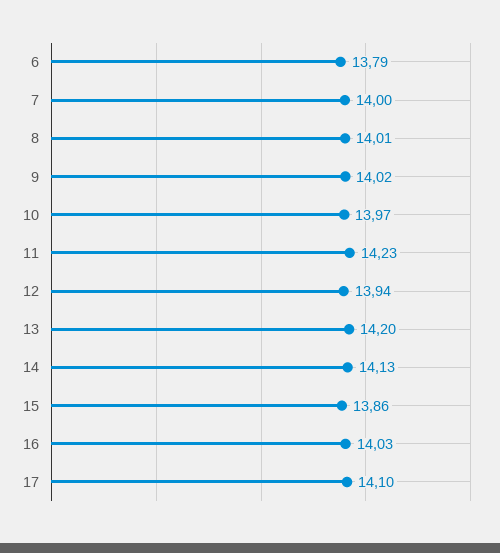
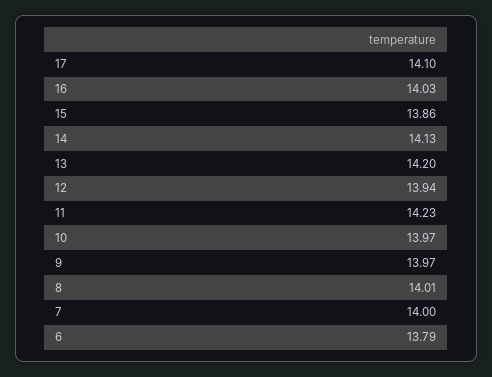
9: 14.02 -> 13.97

